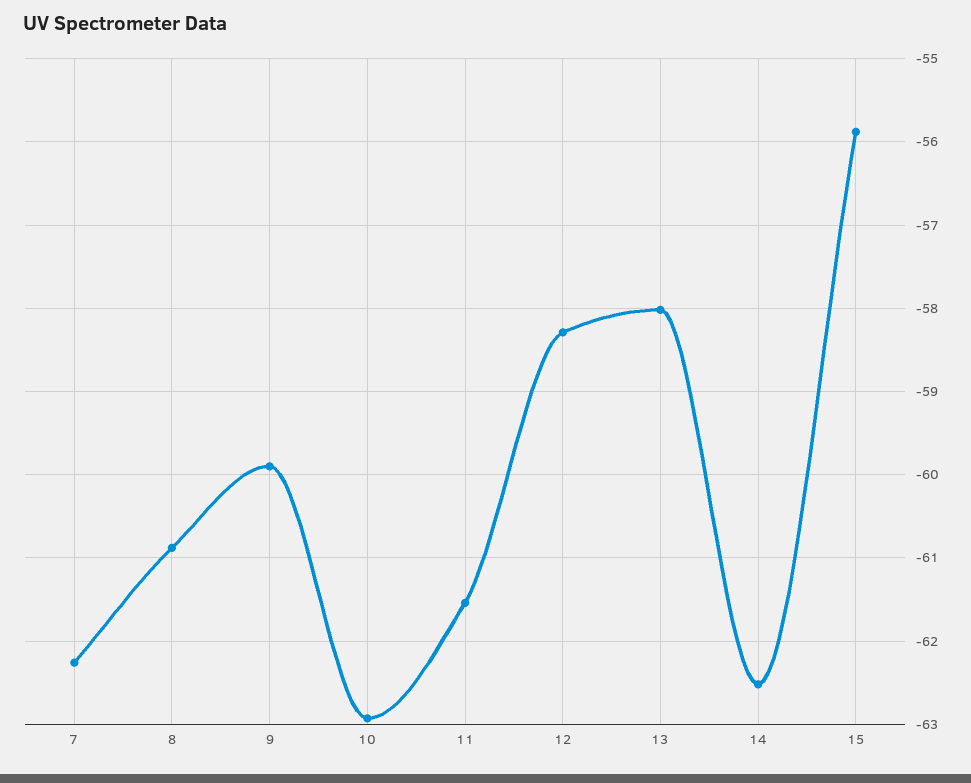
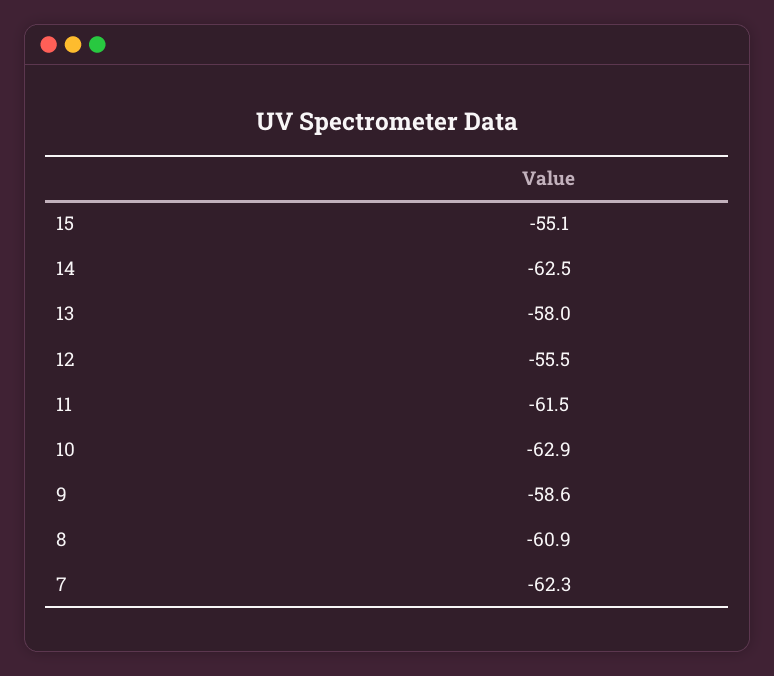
9: -59.9 -> -58.6
12: -58.3 -> -55.5
15: -55.9 -> -55.1

